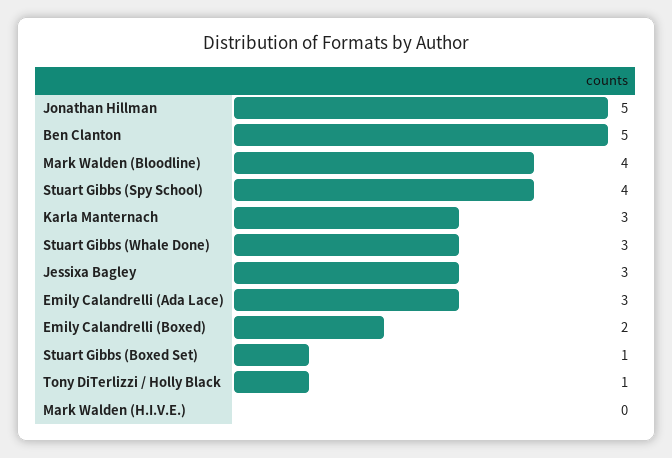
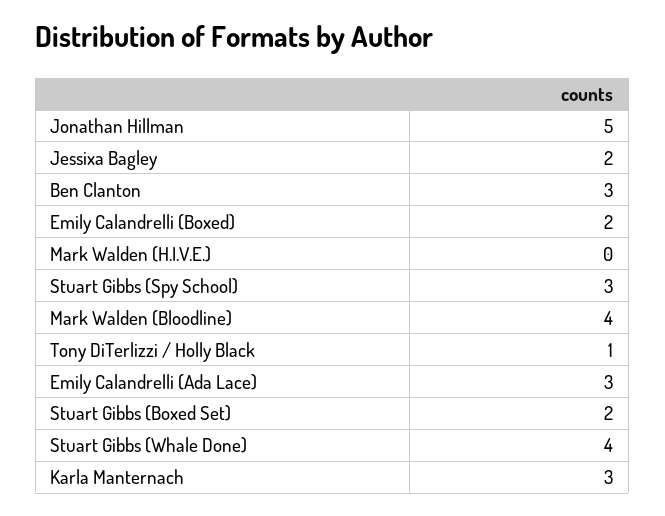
Ben Clanton: 5 -> 3
Stuart Gibbs (Spy School): 4 -> 3
Stuart Gibbs (Whale Done): 3 -> 4
Jessixa Bagley: 3 -> 2
Stuart Gibbs (Boxed Set): 1 -> 2

